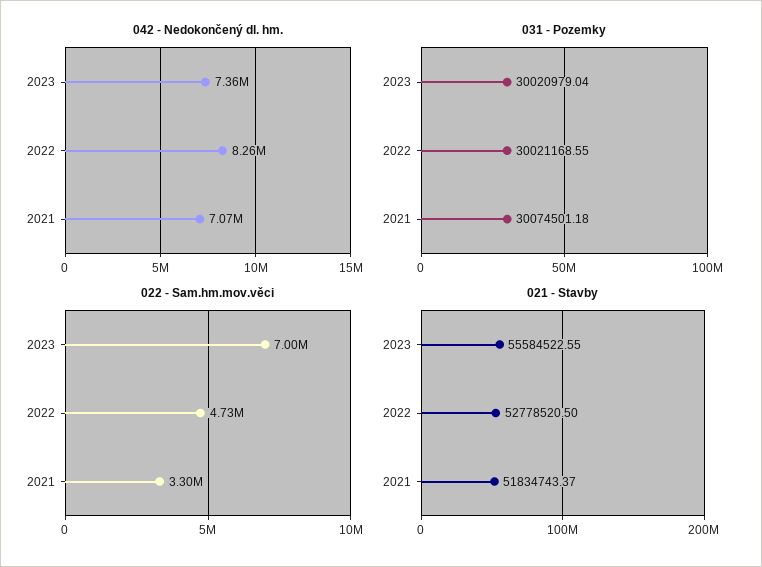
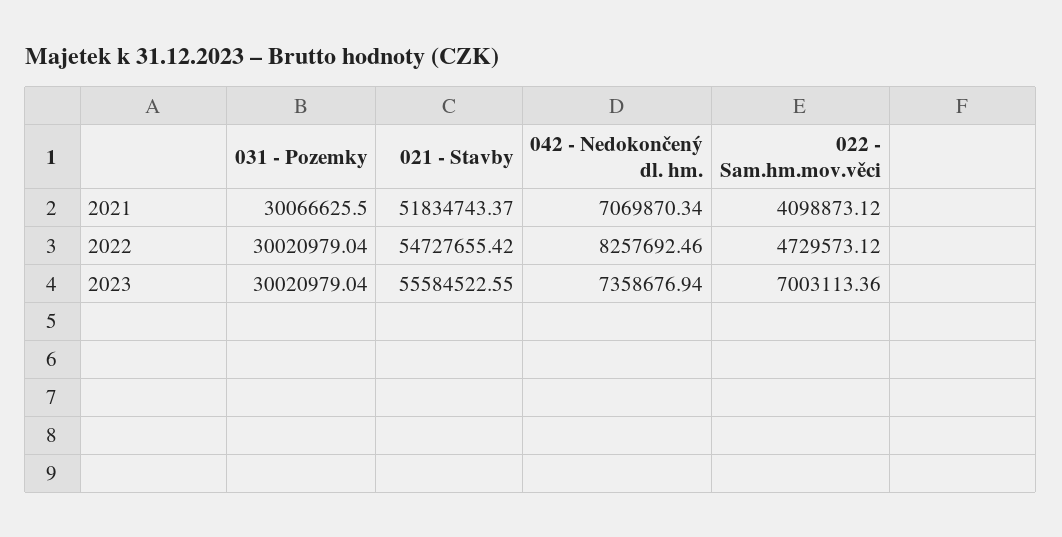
031 - Pozemky, 2022: 30021168.55 -> 30020979.04
031 - Pozemky, 2021: 30074501.18 -> 30066625.5
022 - Sam.hm.mov.věci, 2021: 3300000 -> 4098873.12
021 - Stavby, 2022: 52778520.5 -> 54727655.42

